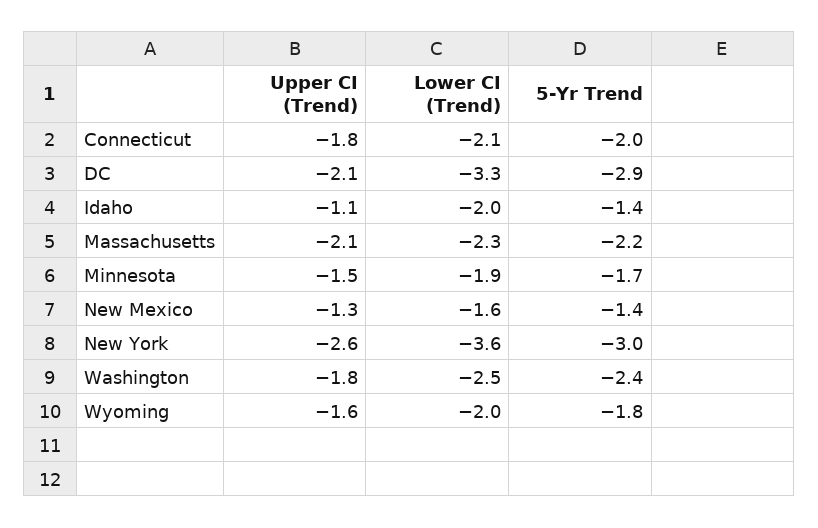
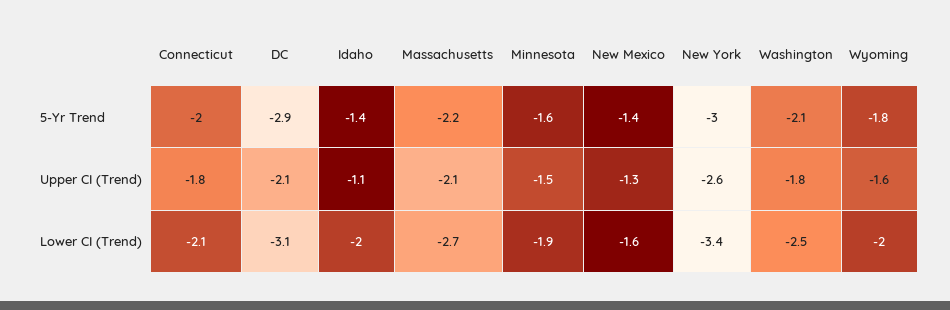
Lower CI (Trend), DC: -3.3 -> -3.1
Lower CI (Trend), Massachusetts: -2.3 -> -2.7
5-Yr Trend, Minnesota: -1.7 -> -1.6
Lower CI (Trend), New York: -3.6 -> -3.4
5-Yr Trend, Washington: -2.4 -> -2.1

